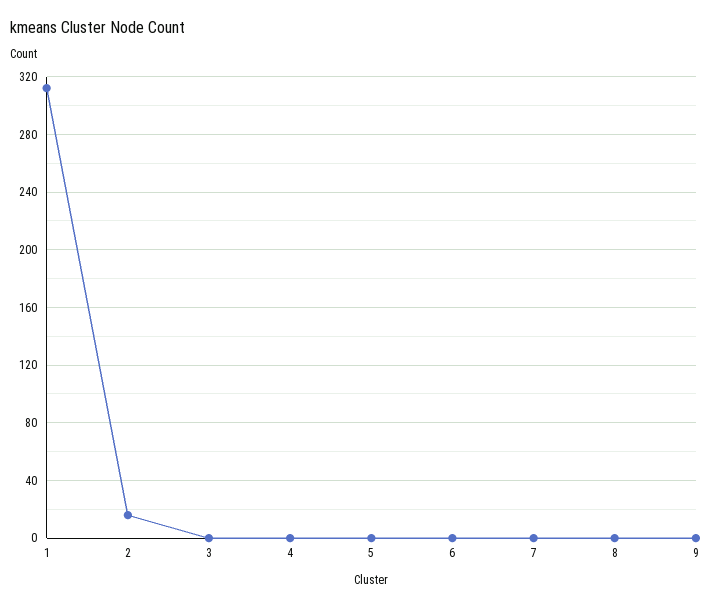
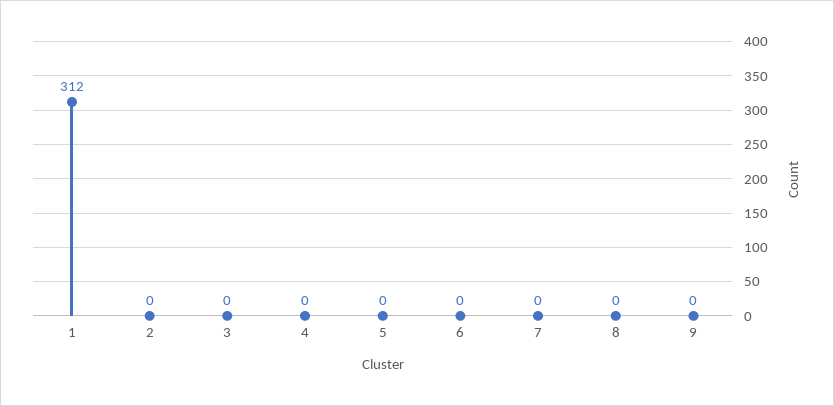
2: 15 -> 0

